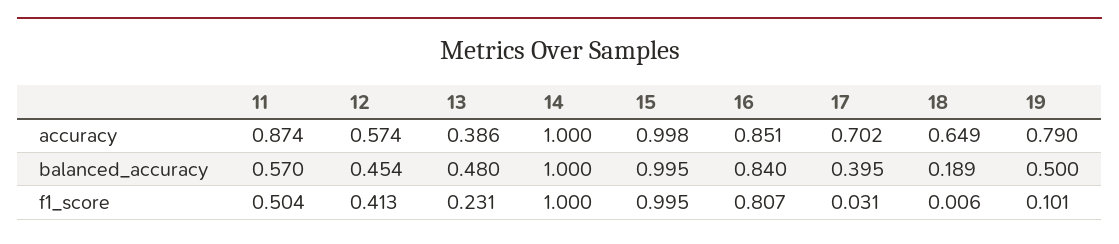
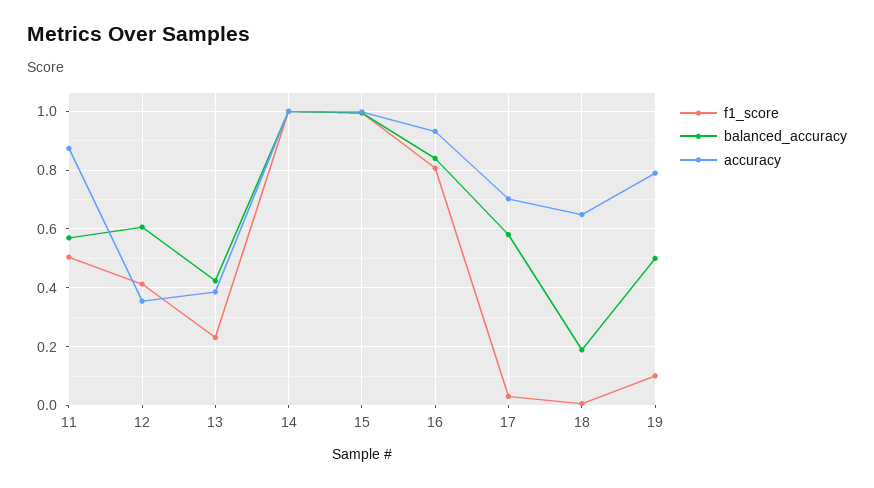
accuracy, 12: 0.574 -> 0.35
accuracy, 16: 0.851 -> 0.925
balanced_accuracy, 12: 0.454 -> 0.6
balanced_accuracy, 13: 0.48 -> 0.425
balanced_accuracy, 17: 0.395 -> 0.575

